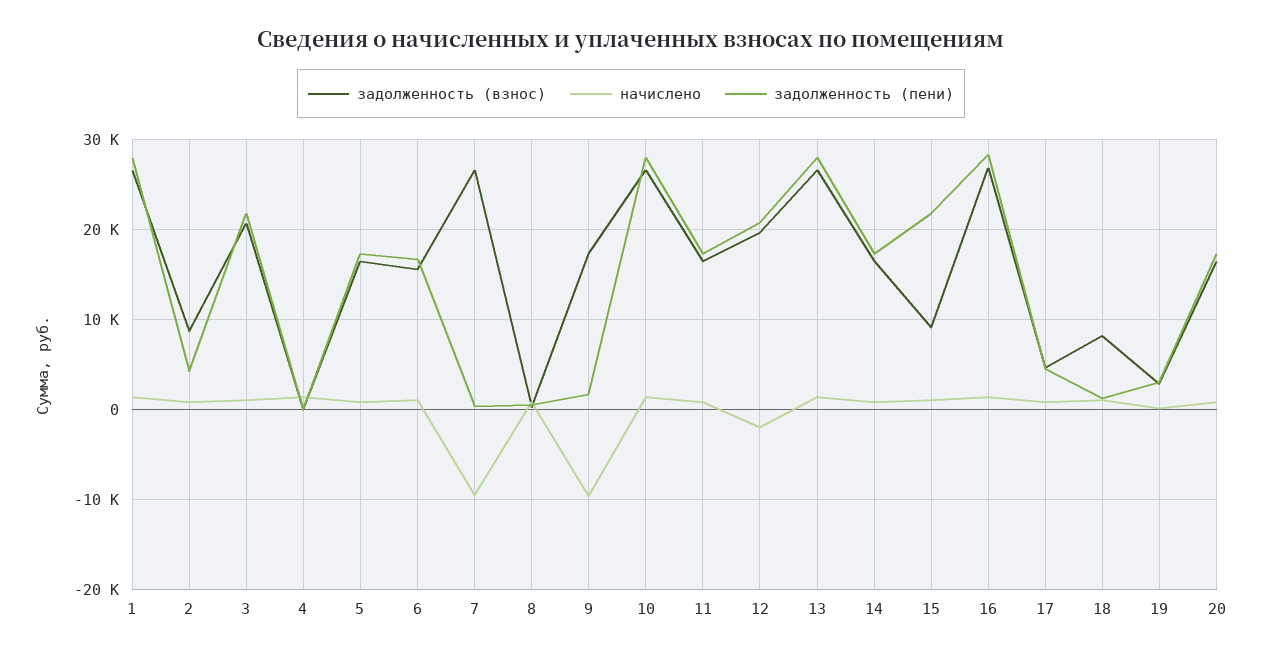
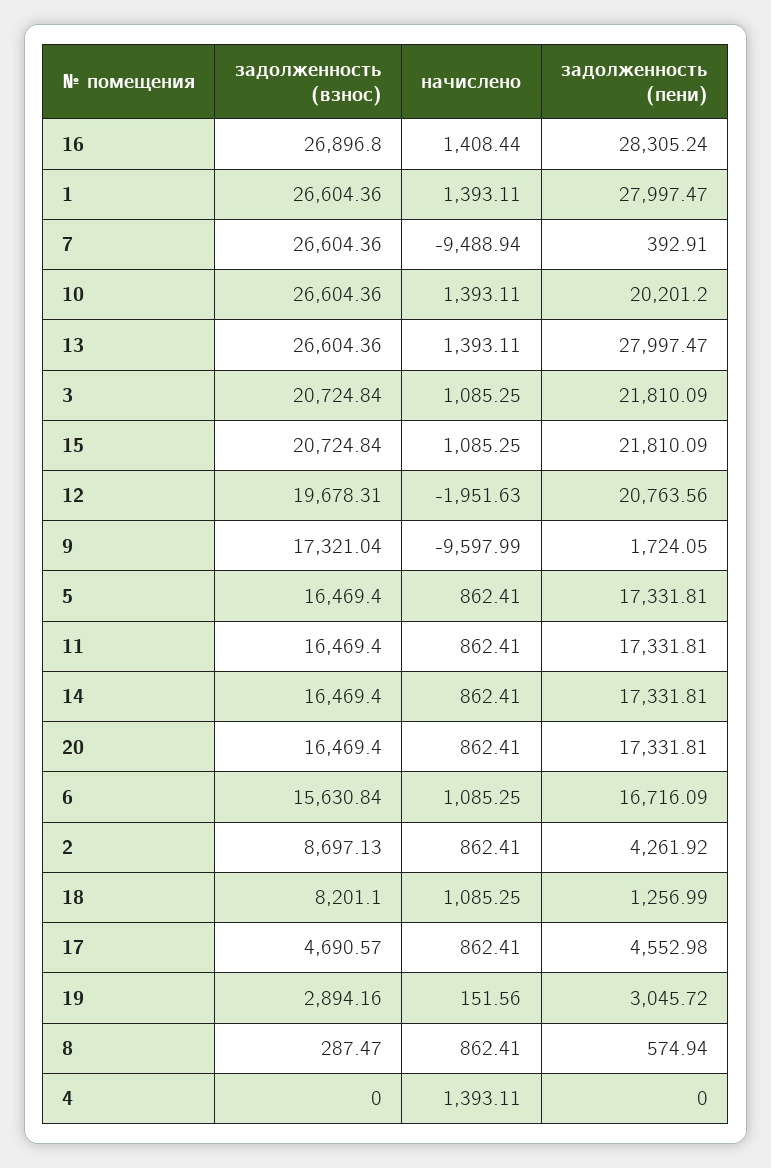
задолженность (пени), 10: 28000 -> 20201.2
задолженность (взнос), 15: 9000 -> 20724.84

